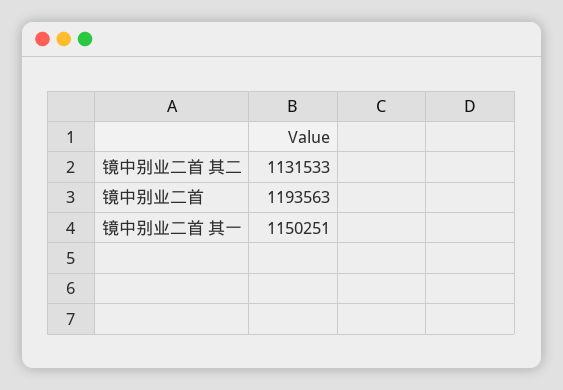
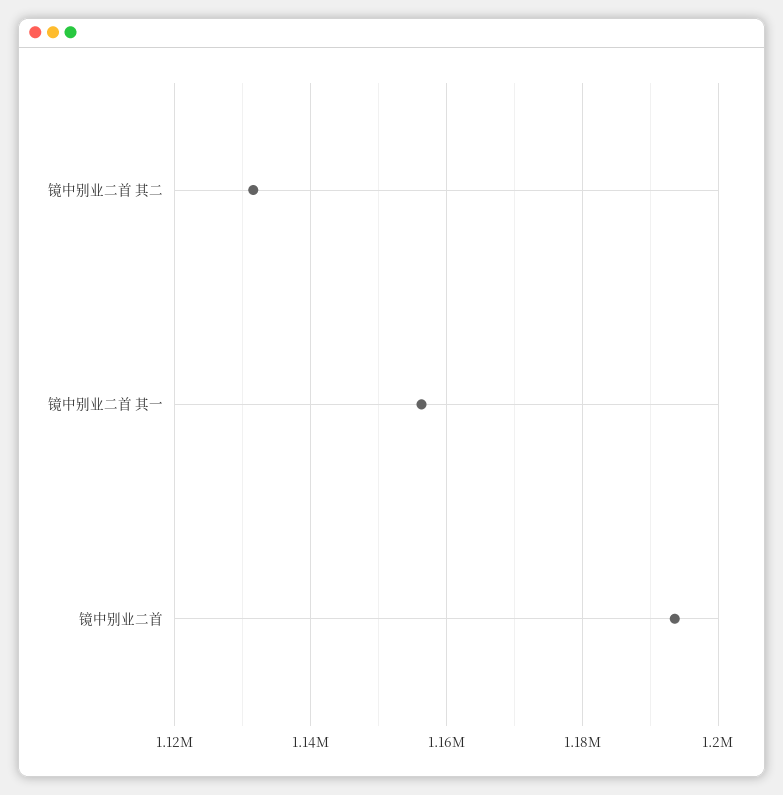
镜中别业二首 其一: 1150251 -> 1156000

